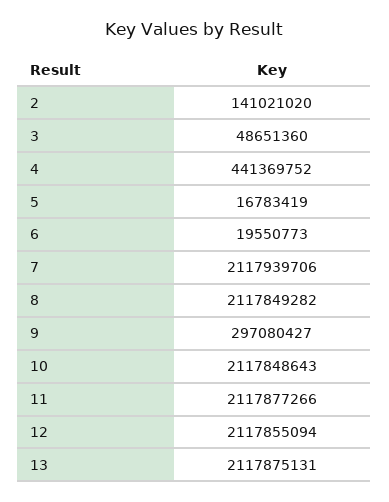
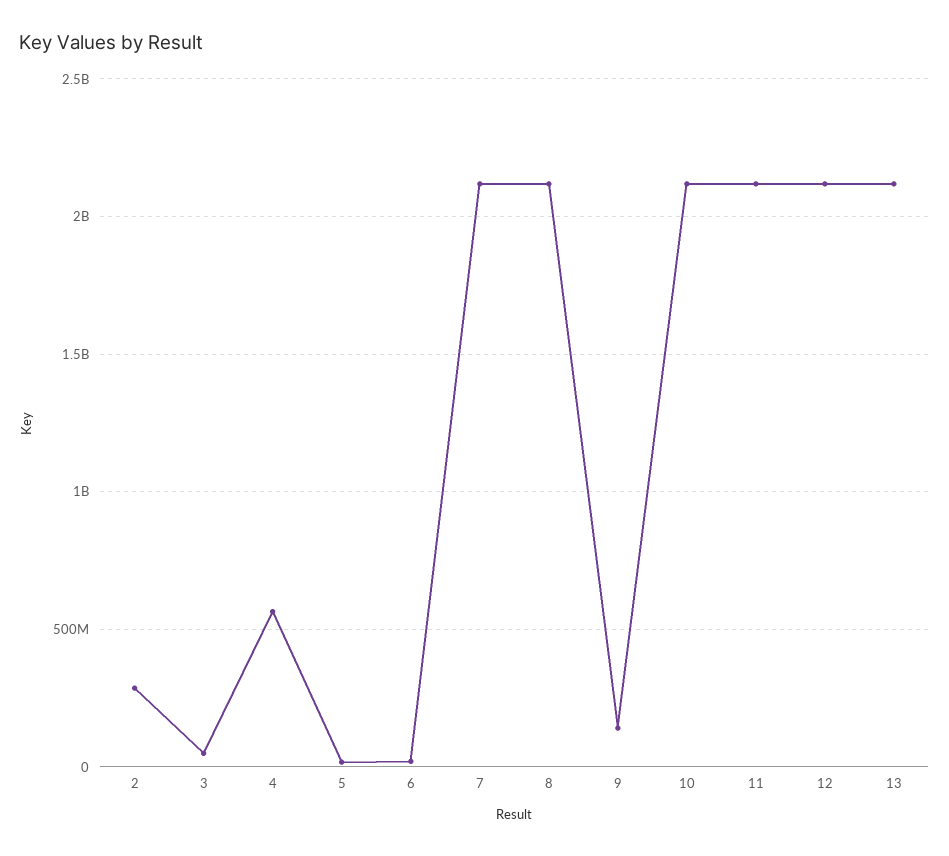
2: 141021020 -> 300000000
4: 441369752 -> 550000000
9: 297080427 -> 150000000

